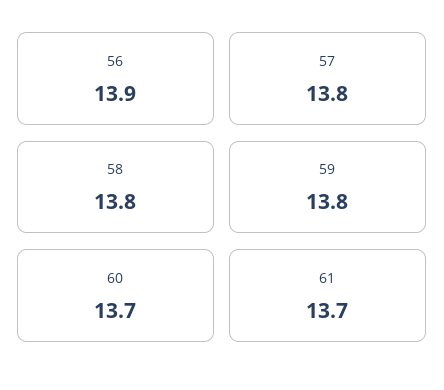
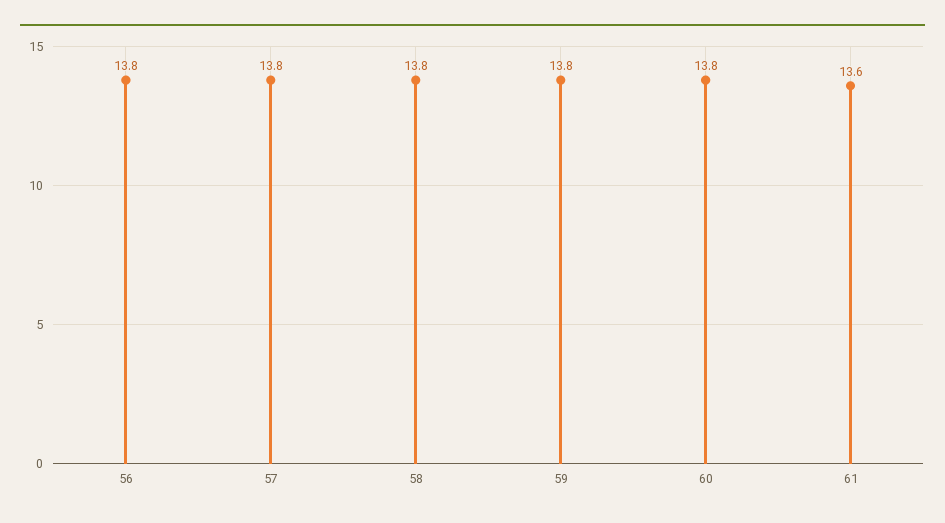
56: 13.9 -> 13.8
60: 13.7 -> 13.8
61: 13.7 -> 13.6

